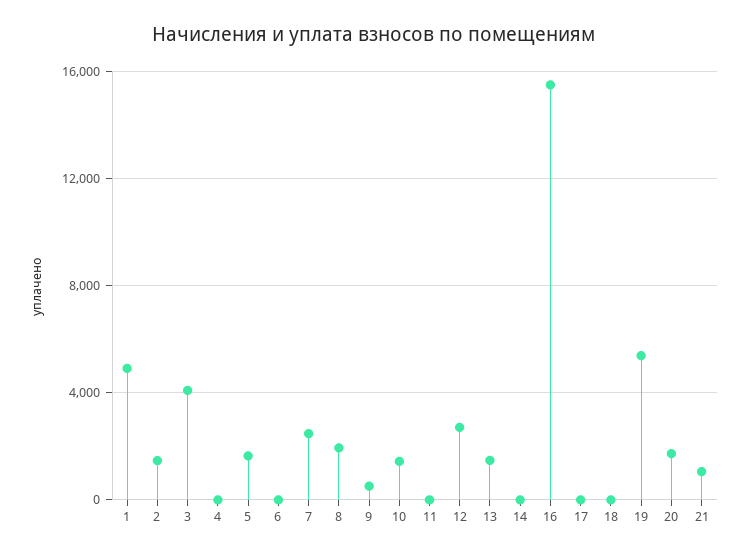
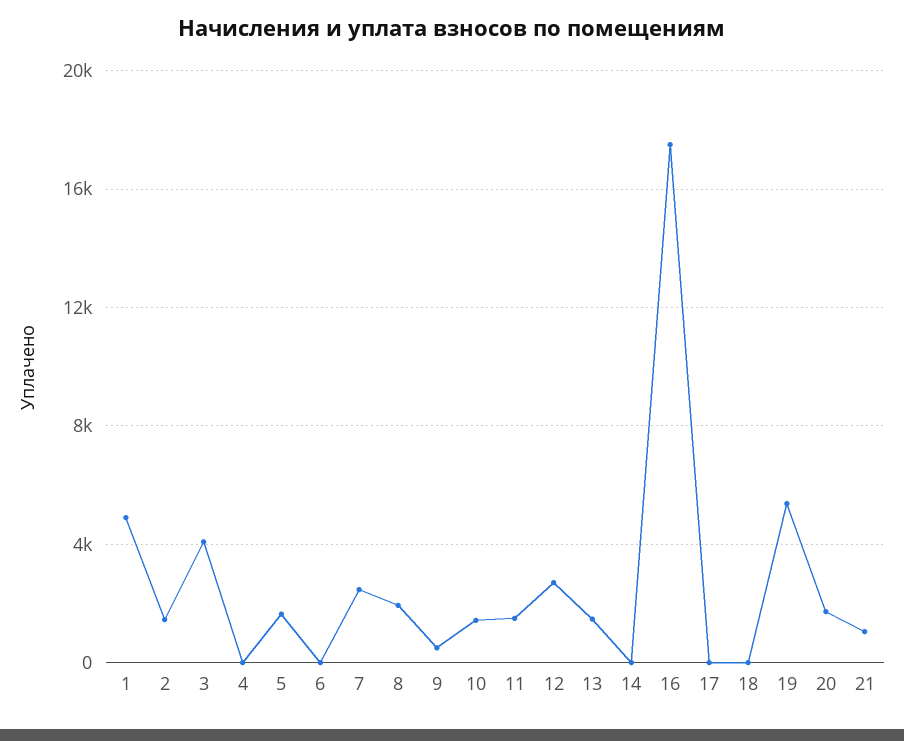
11: 0 -> 1500
16: 15500 -> 17500

